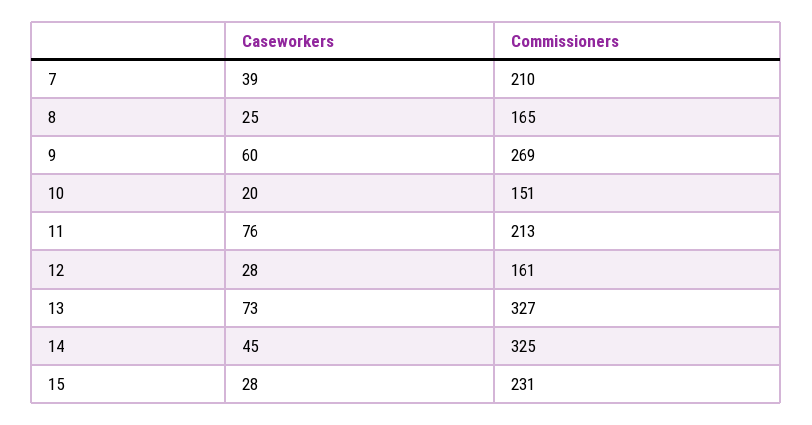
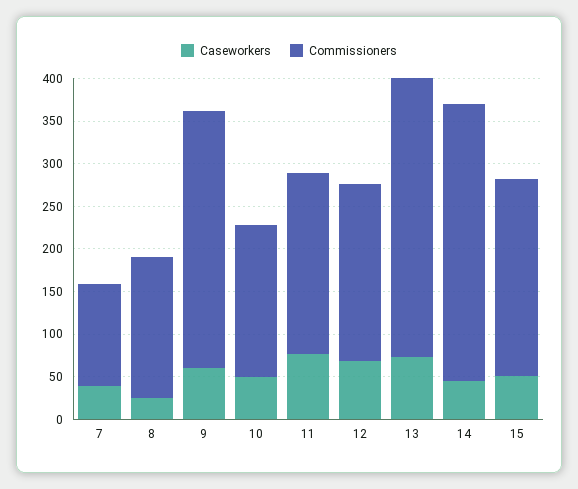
Commissioners, 7: 210 -> 120
Commissioners, 9: 269 -> 300
Caseworkers, 10: 20 -> 50
Commissioners, 10: 151 -> 180
Caseworkers, 12: 28 -> 70
Commissioners, 12: 161 -> 210
Caseworkers, 15: 28 -> 50

